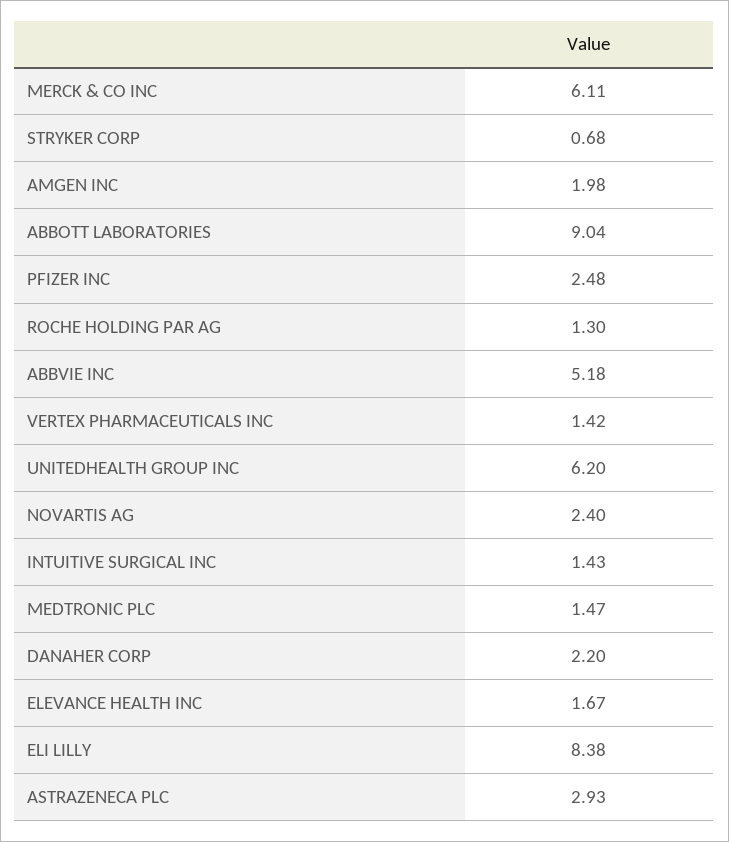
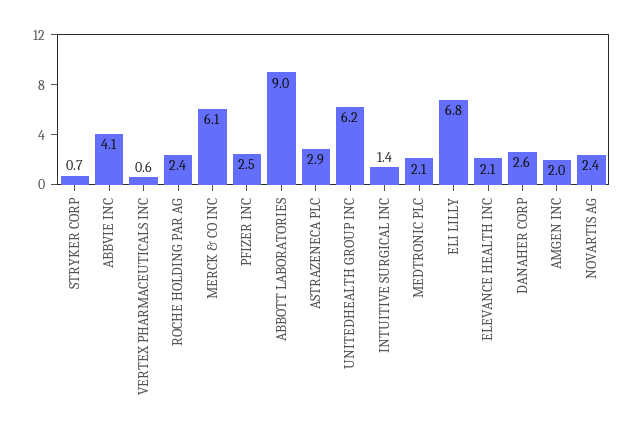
ROCHE HOLDING PAR AG: 1.3 -> 2.4
ABBVIE INC: 5.18 -> 4.1
VERTEX PHARMACEUTICALS INC: 1.42 -> 0.6
MEDTRONIC PLC: 1.47 -> 2.1
DANAHER CORP: 2.2 -> 2.6
ELEVANCE HEALTH INC: 1.67 -> 2.1
ELI LILLY: 8.38 -> 6.8

